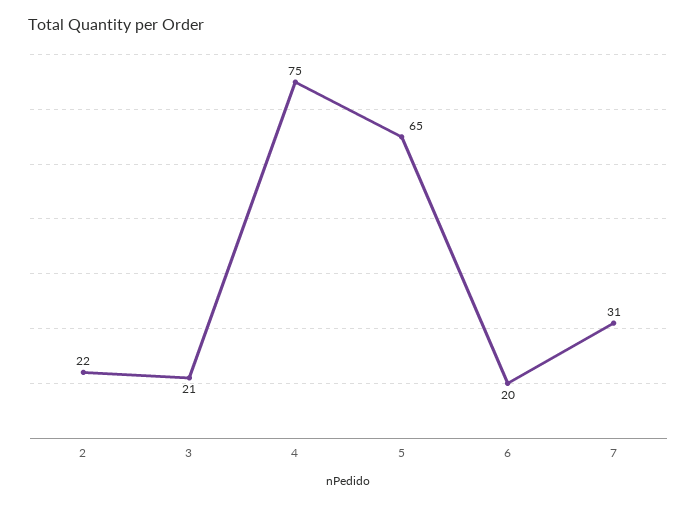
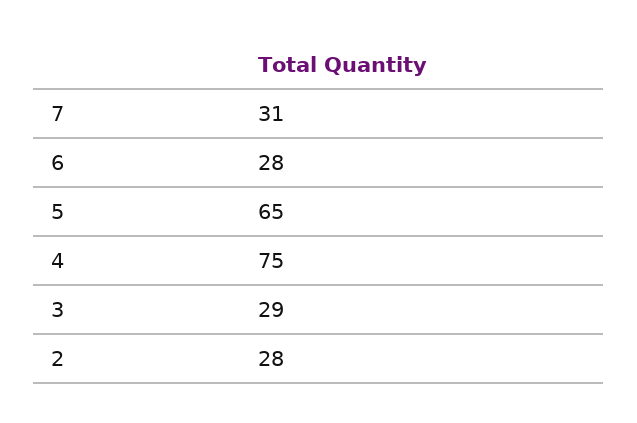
2: 22 -> 28
3: 21 -> 29
6: 20 -> 28

